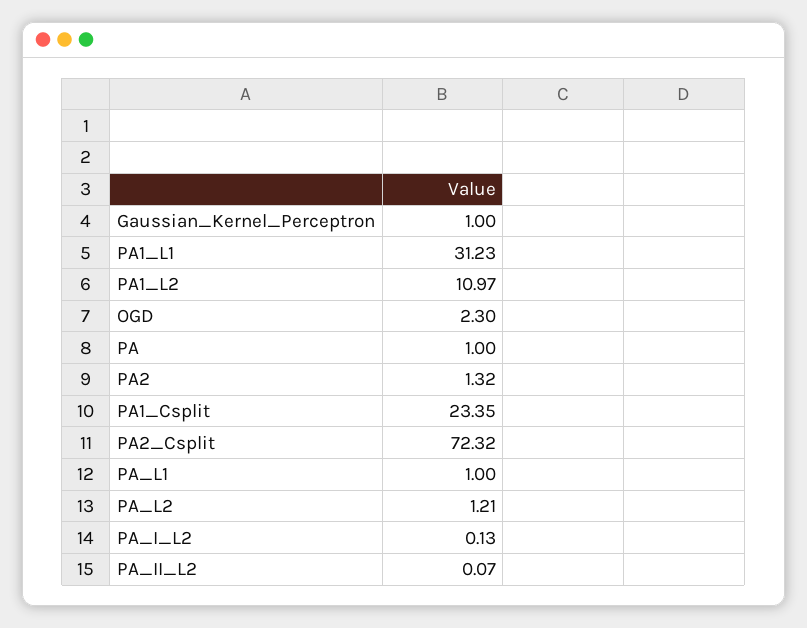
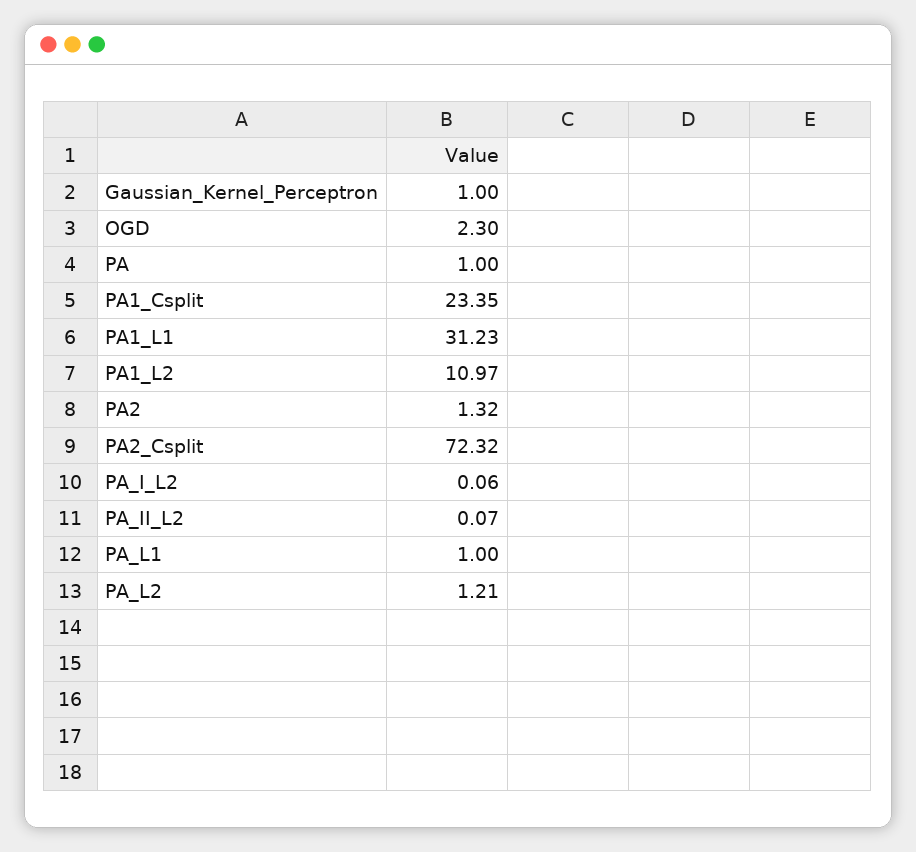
PA_I_L2: 0.13 -> 0.06

